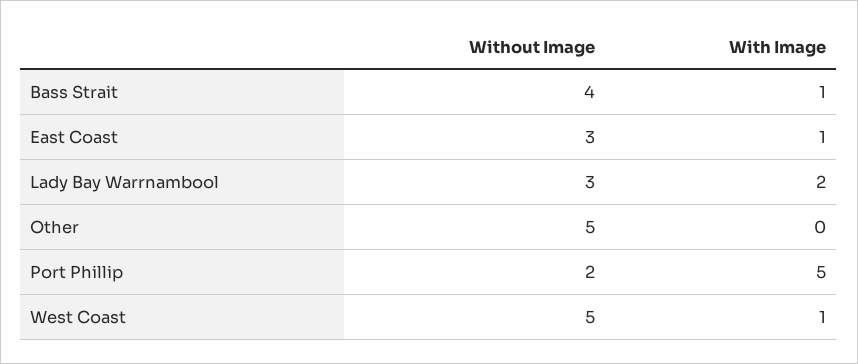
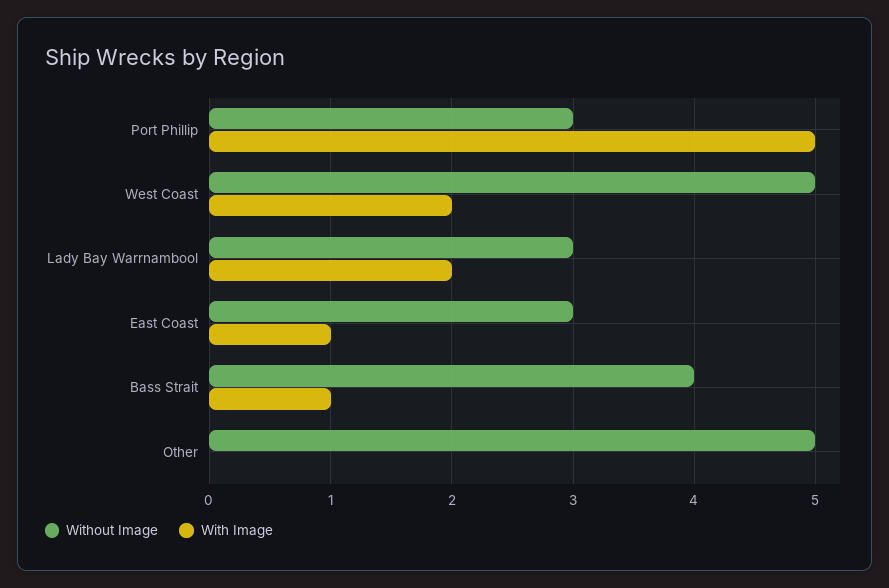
Without Image, Port Phillip: 2 -> 3
With Image, West Coast: 1 -> 2

